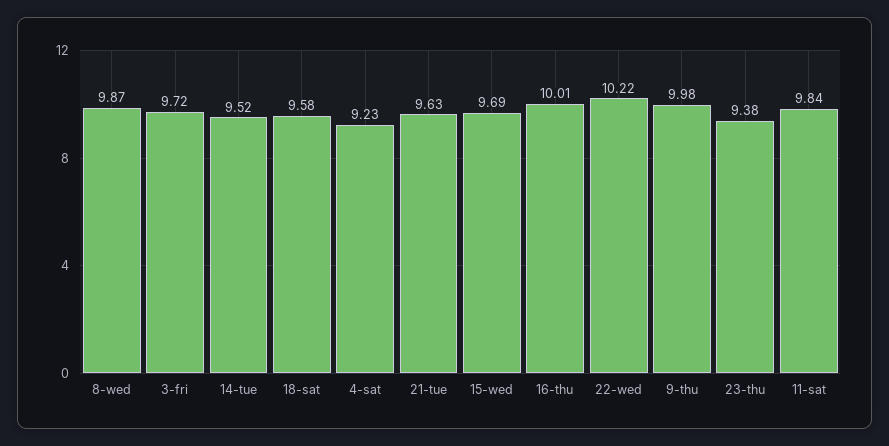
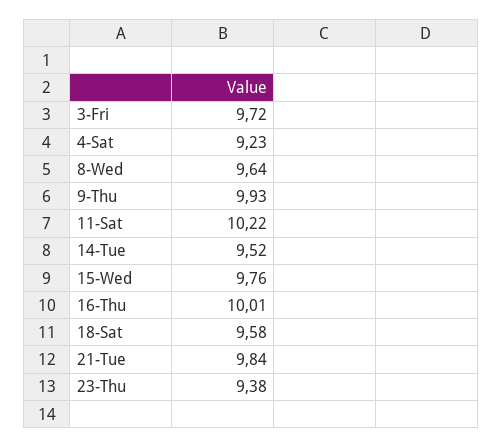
8-wed: 9.87 -> 9.64
21-tue: 9.63 -> 9.84
15-wed: 9.69 -> 9.76
22-wed: 10.22 -> none
9-thu: 9.98 -> 9.93
11-sat: 9.84 -> 10.22

